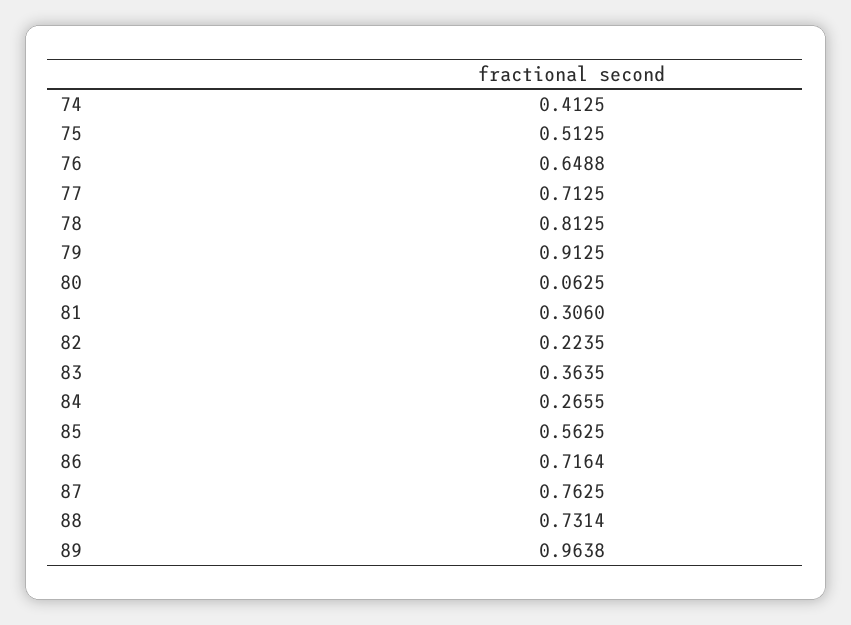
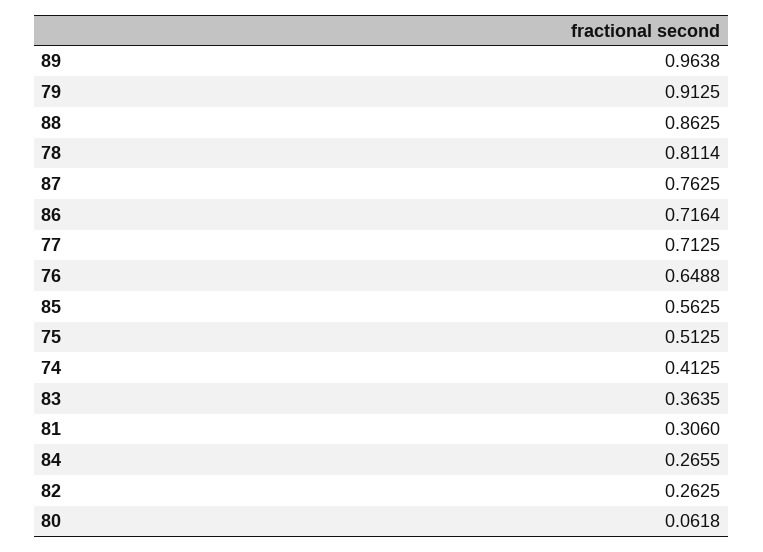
78: 0.8125 -> 0.8114
80: 0.0625 -> 0.0618
82: 0.2235 -> 0.2625
88: 0.7314 -> 0.8625

